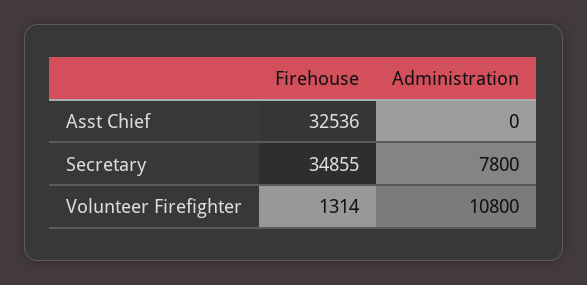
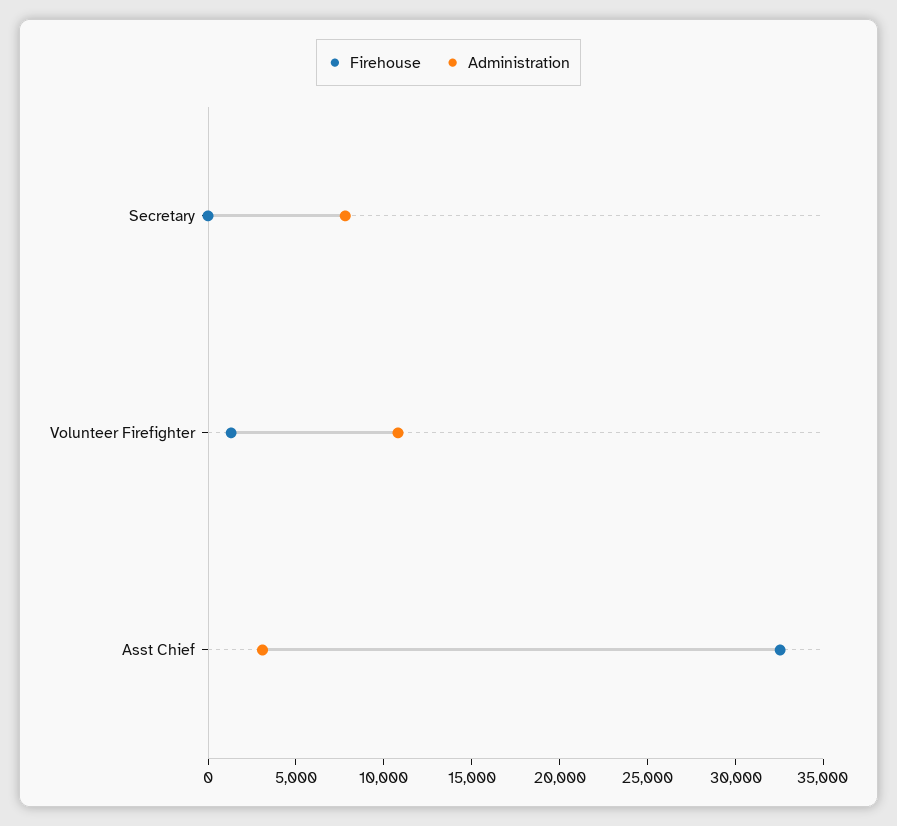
Administration, Asst Chief: 0 -> 3000
Firehouse, Secretary: 34855 -> 0

